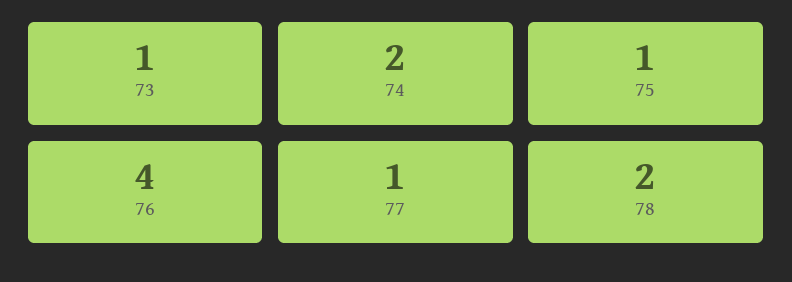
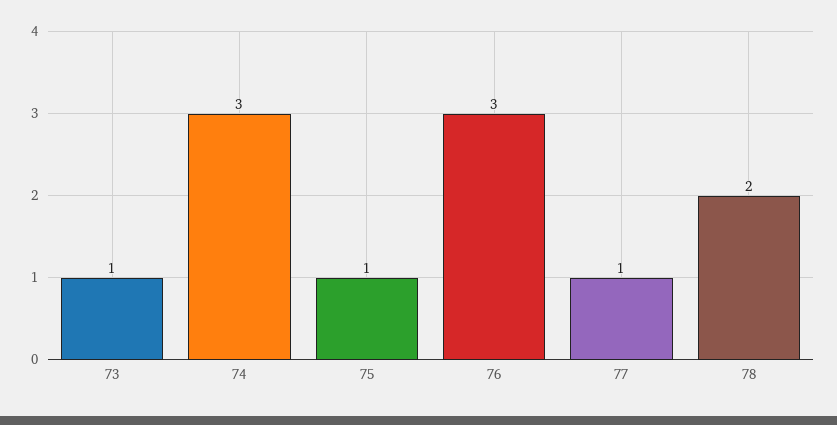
74: 2 -> 3
76: 4 -> 3

